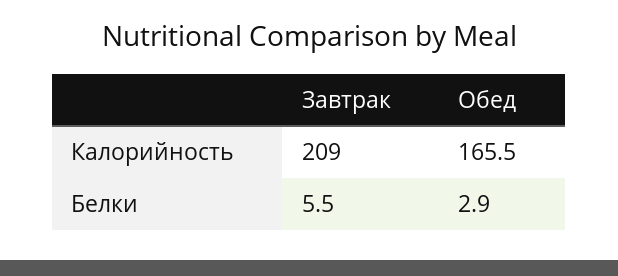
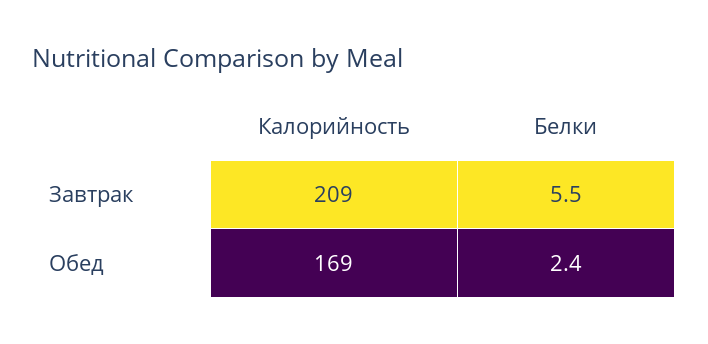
Обед, Калорийность: 165.5 -> 169
Обед, Белки: 2.9 -> 2.4

